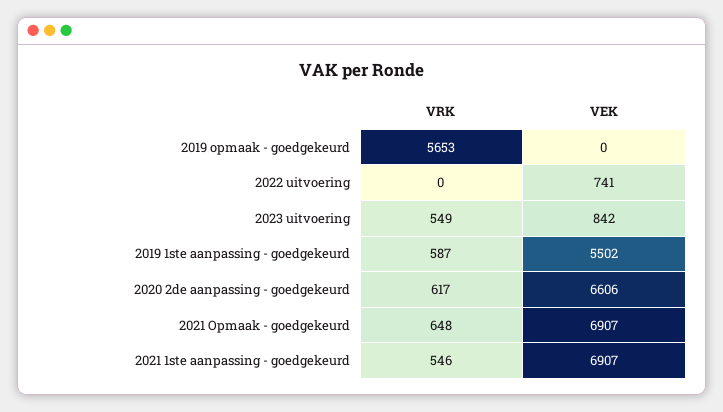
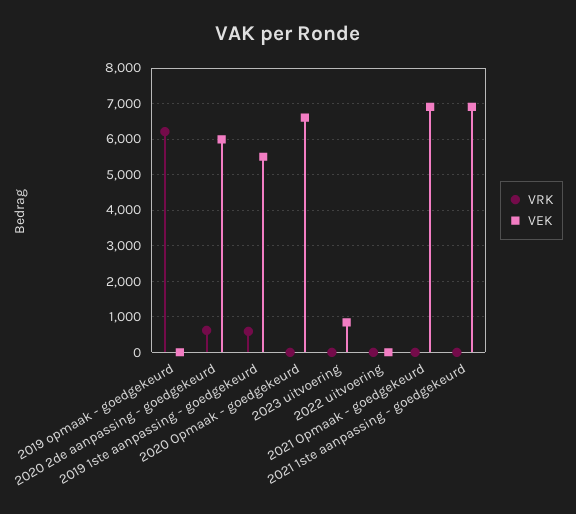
VRK, 2019 opmaak - goedgekeurd: 5653 -> 6200
VEK, 2022 uitvoering: 741 -> 0
VRK, 2023 uitvoering: 549 -> 0
VEK, 2020 2de aanpassing - goedgekeurd: 6606 -> 6000
VRK, 2021 Opmaak - goedgekeurd: 648 -> 0
VRK, 2021 1ste aanpassing - goedgekeurd: 546 -> 0
VRK, 2020 Opmaak - goedgekeurd: none -> 0
VEK, 2020 Opmaak - goedgekeurd: none -> 6600

